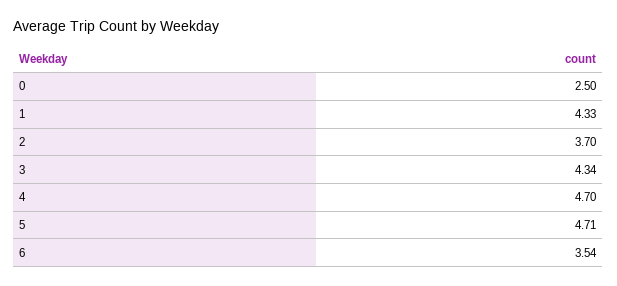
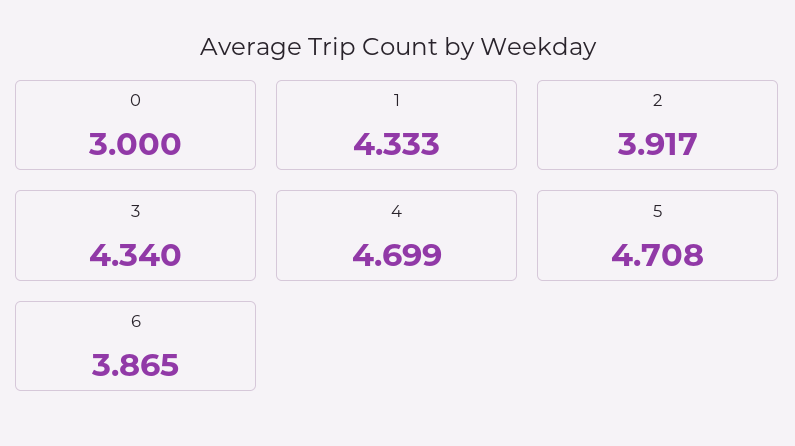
0: 2.5 -> 3
2: 3.7 -> 3.917
6: 3.54 -> 3.865

